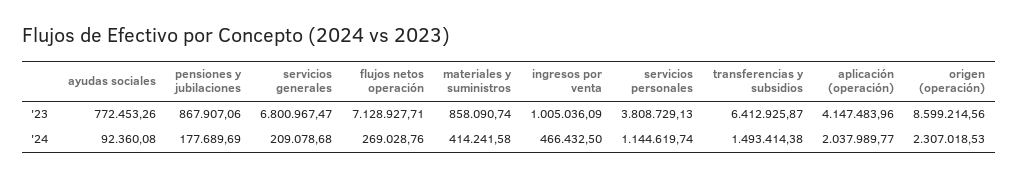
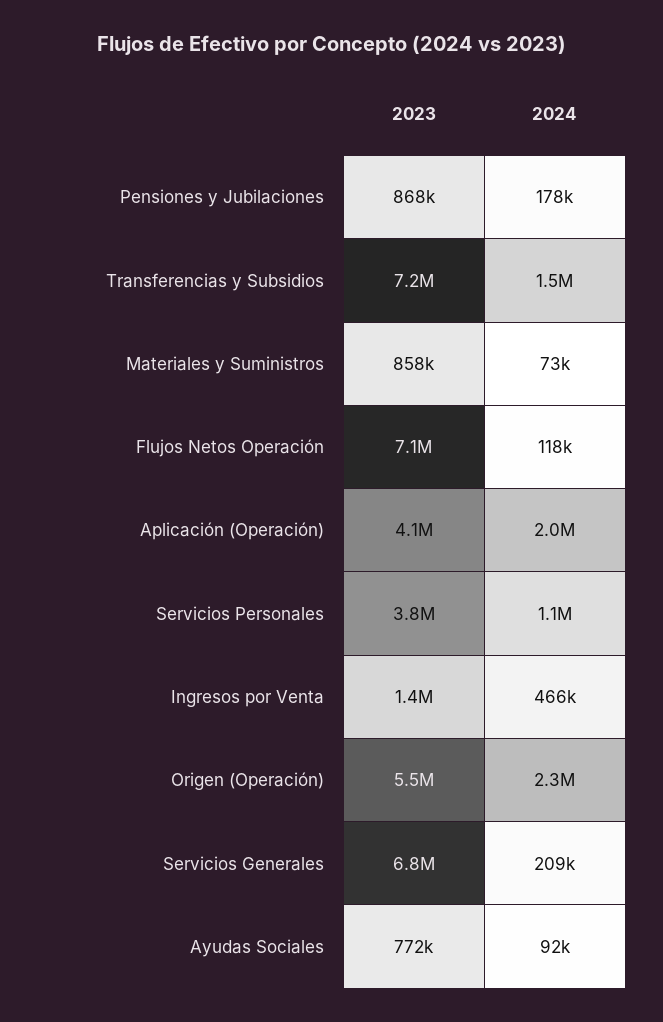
ingresos por venta, '23: 1005036.09 -> 1400000
transferencias y subsidios, '23: 6412925.87 -> 7200000
origen (operación), '23: 8599214.56 -> 5500000
flujos netos operación, '24: 269028.76 -> 118000
materiales y suministros, '24: 414241.58 -> 73000

